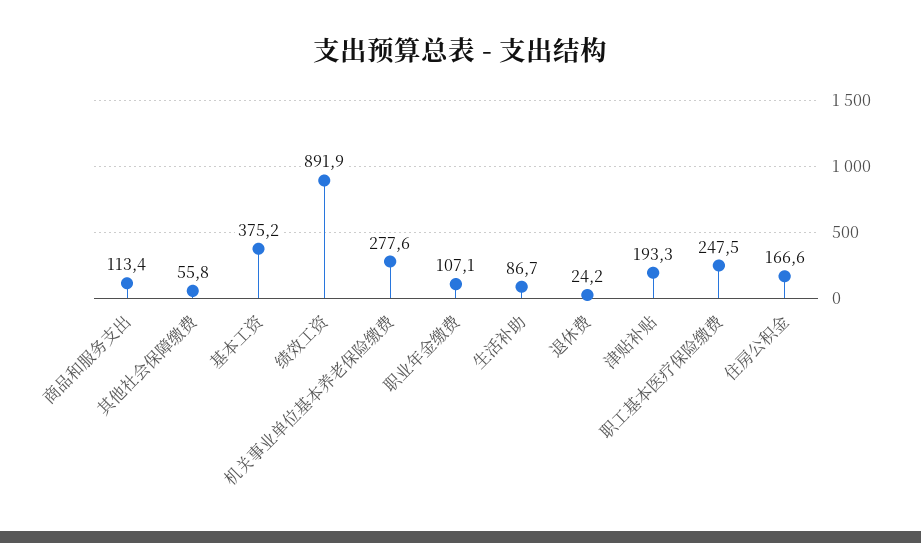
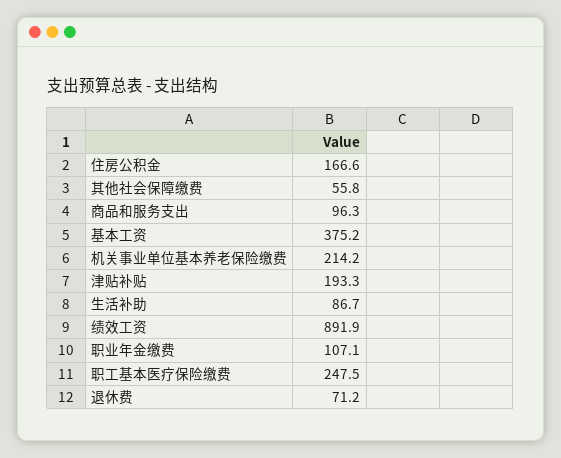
商品和服务支出: 113.4 -> 96.3
机关事业单位基本养老保险缴费: 277.6 -> 214.2
退休费: 24.2 -> 71.2

